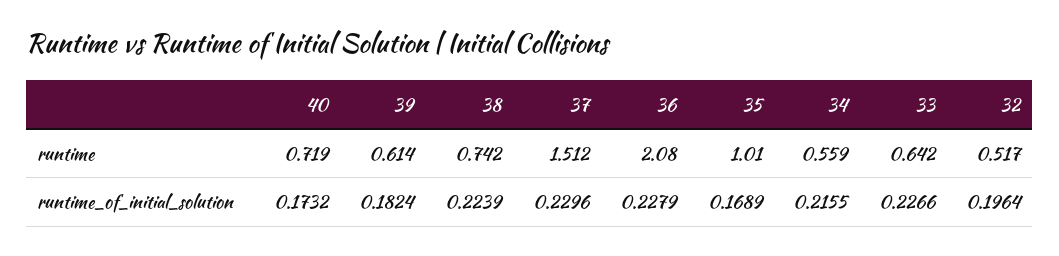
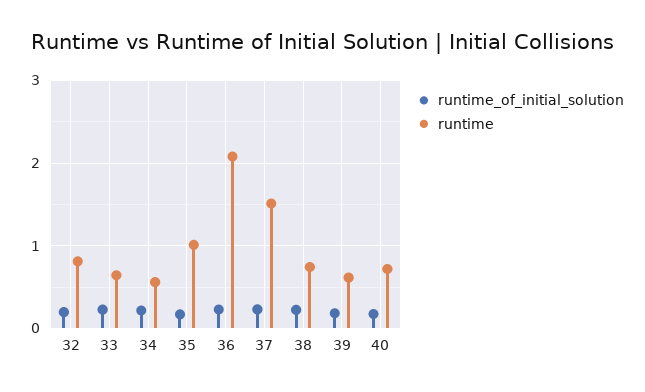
runtime, 32: 0.517 -> 0.8

